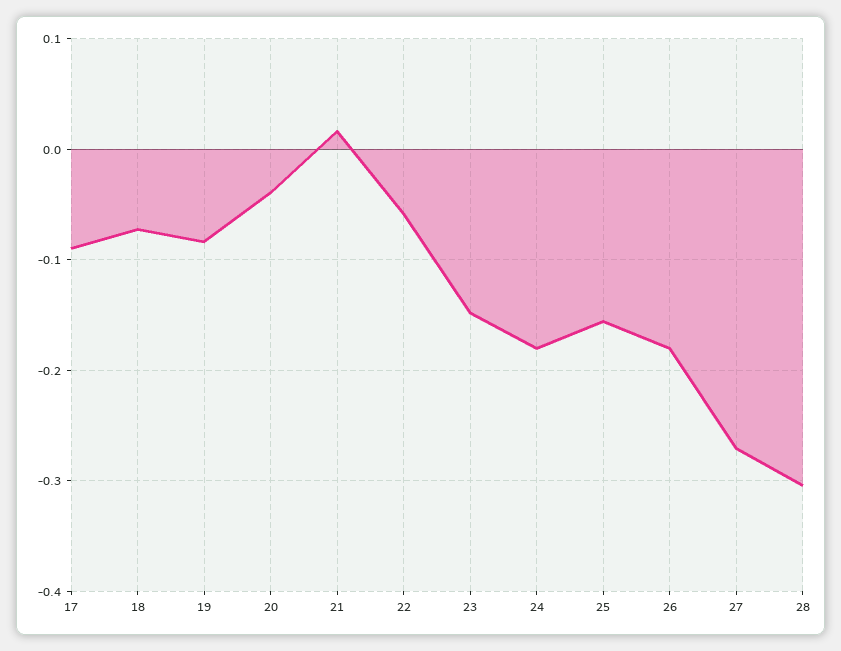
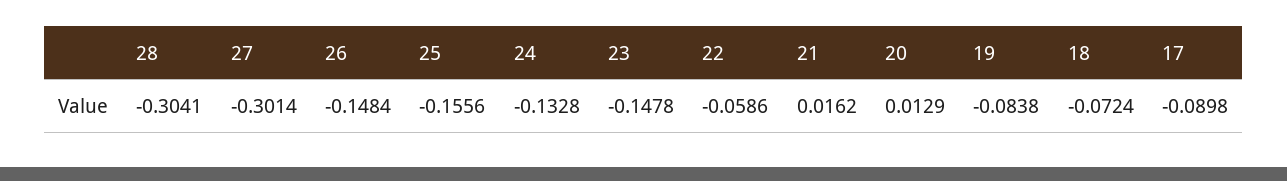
20: -0.04 -> 0.0129
24: -0.18 -> -0.1328
26: -0.18 -> -0.1484
27: -0.27 -> -0.3014

